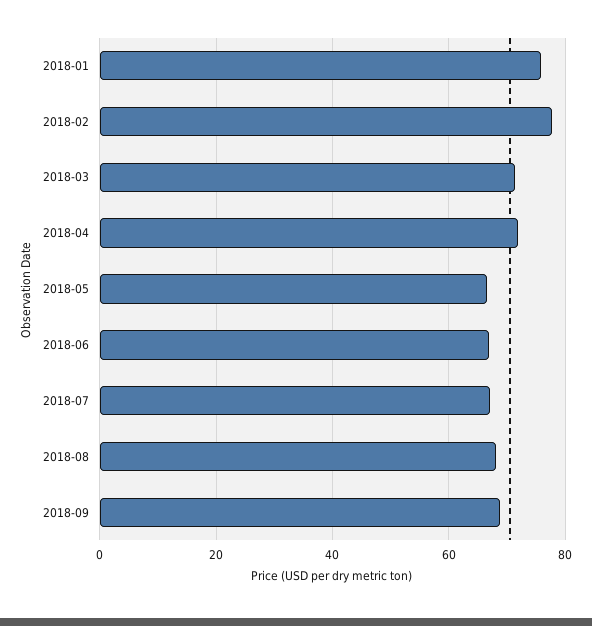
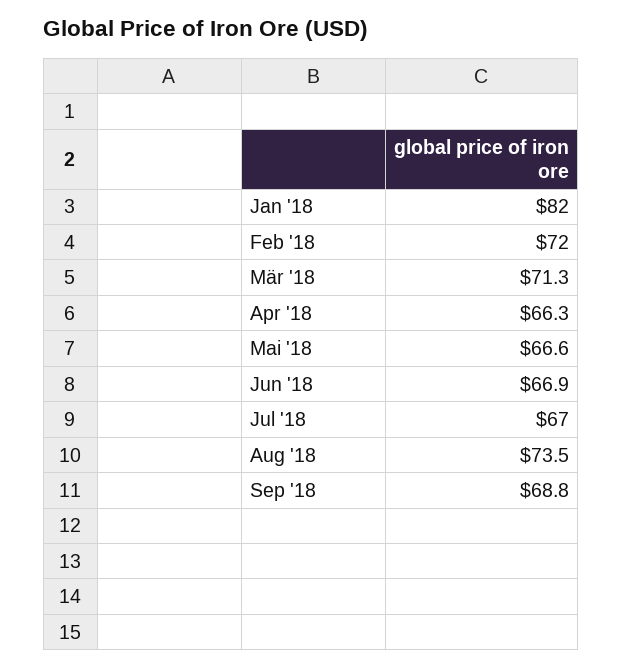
2018-01: 76 -> 82
2018-02: 78 -> 72
2018-04: 72 -> 66.3
2018-08: 68 -> 73.5

